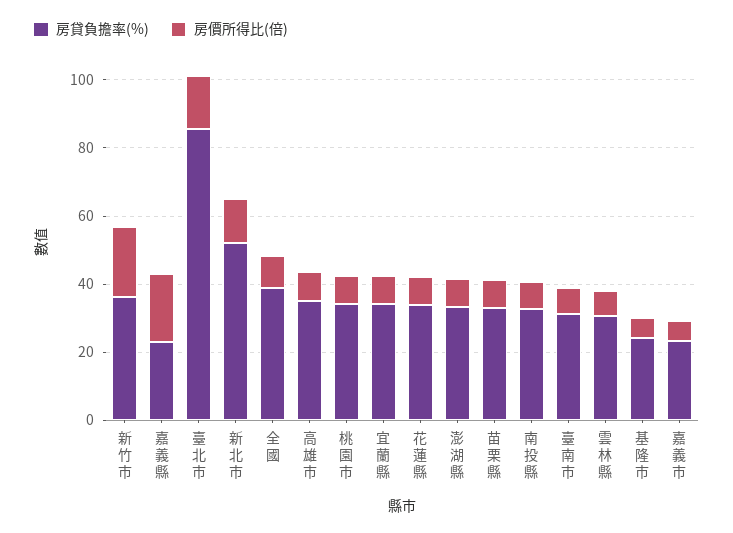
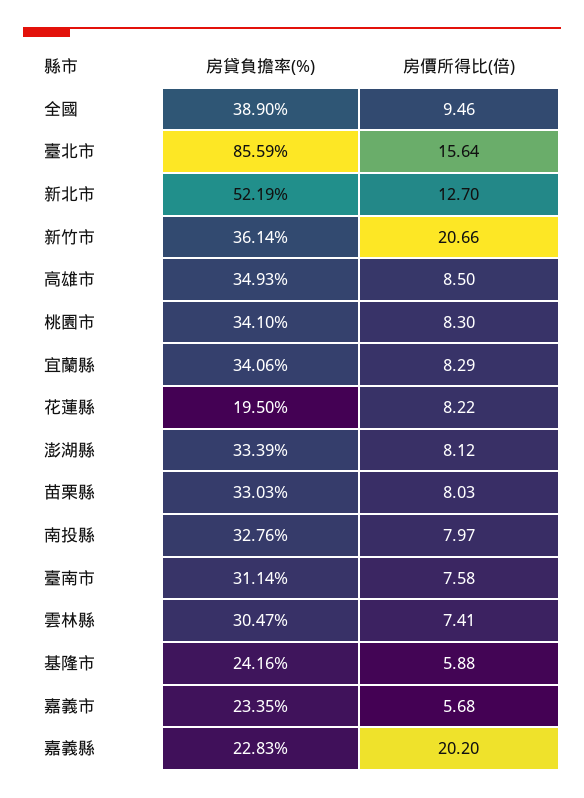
房貸負擔率(%), 花蓮縣: 35 -> 19.5

